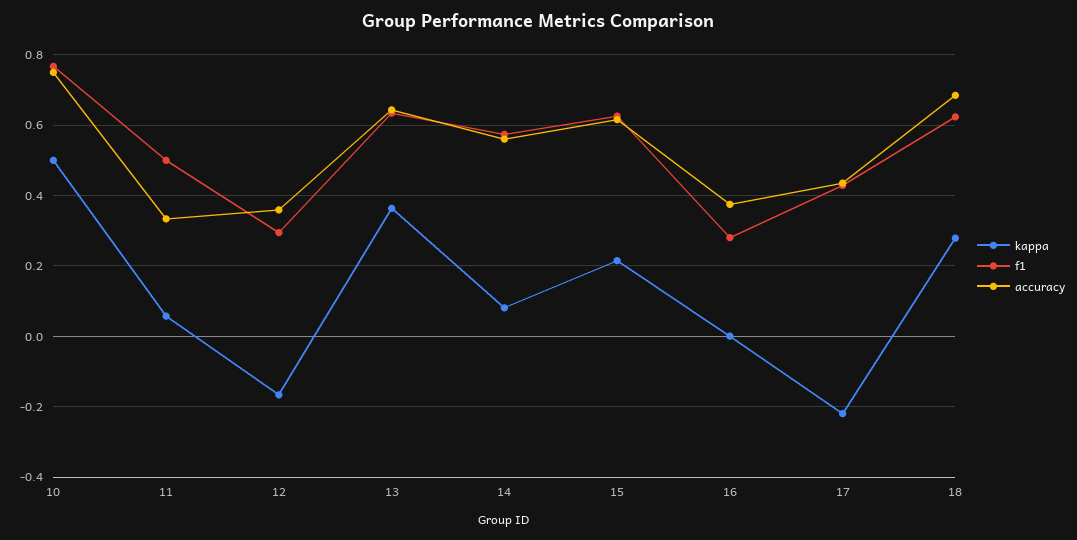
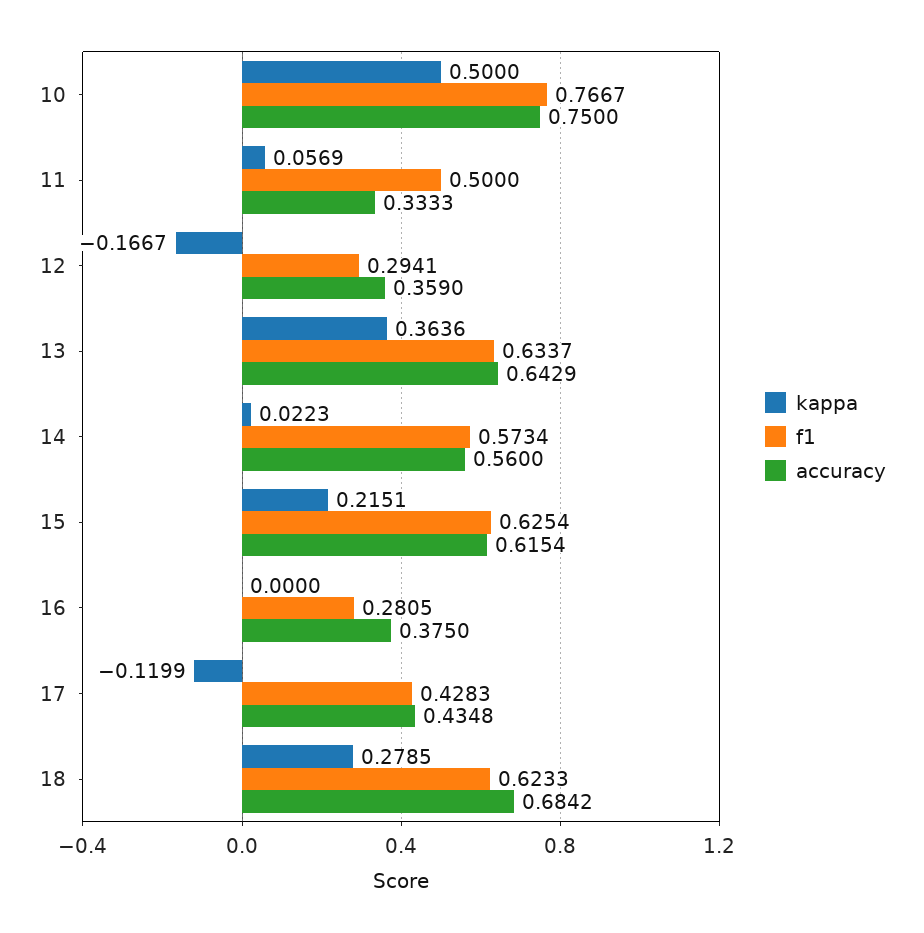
kappa, 14: 0.08 -> 0.0223
kappa, 17: -0.22 -> -0.1199

